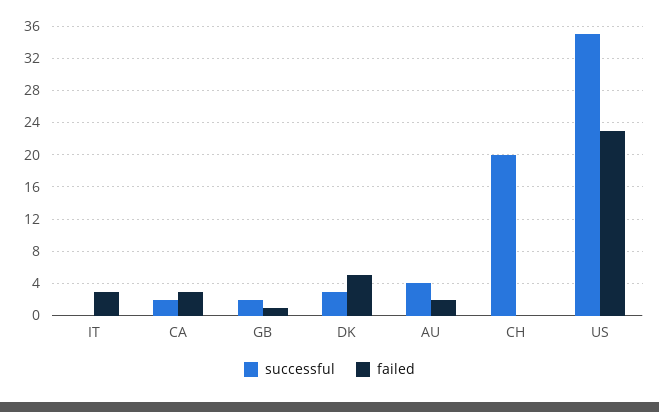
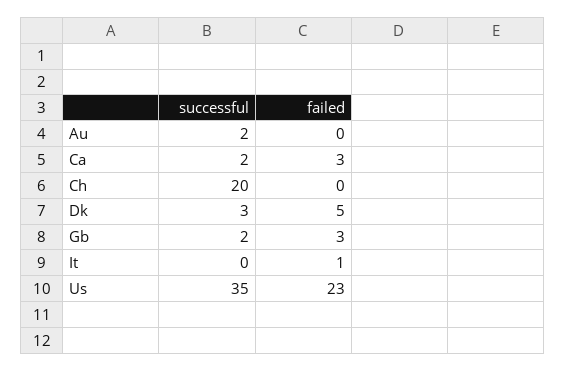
failed, IT: 3 -> 1
failed, GB: 1 -> 3
successful, AU: 4 -> 2
failed, AU: 2 -> 0

